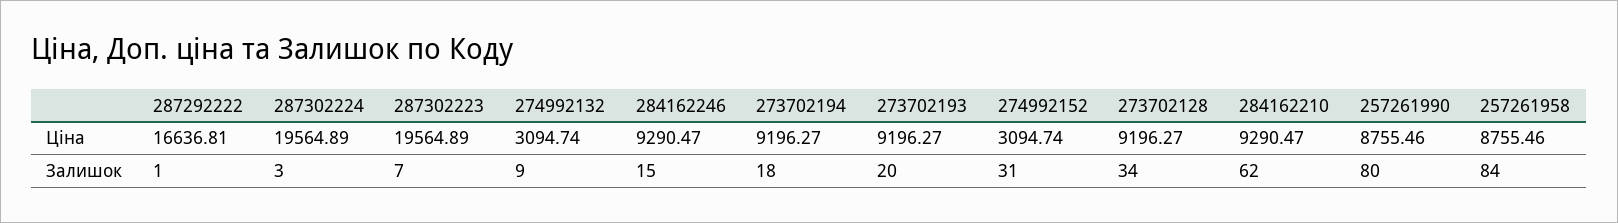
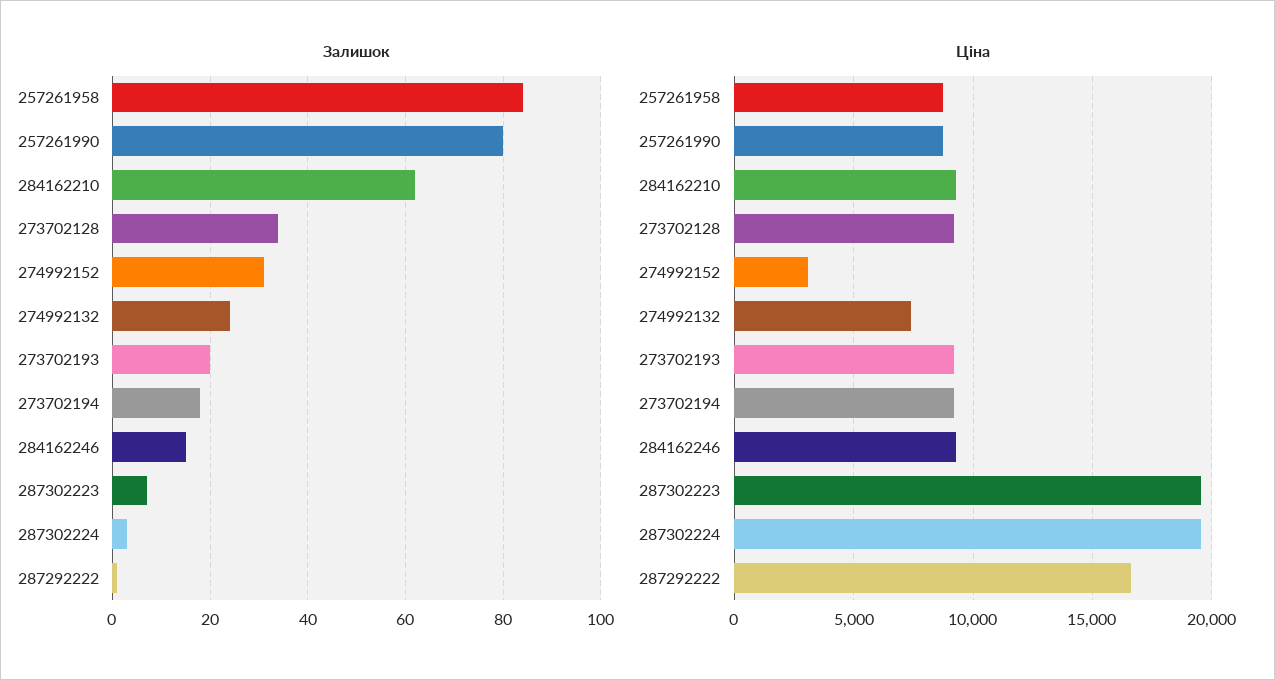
Ціна, 274992132: 3094.74 -> 7500
Залишок, 274992132: 9 -> 25

